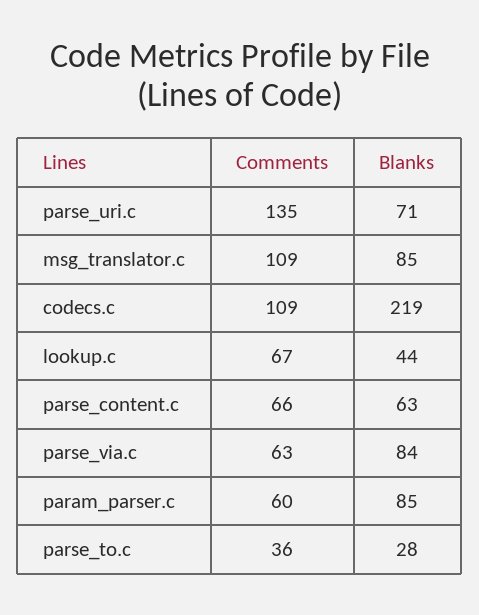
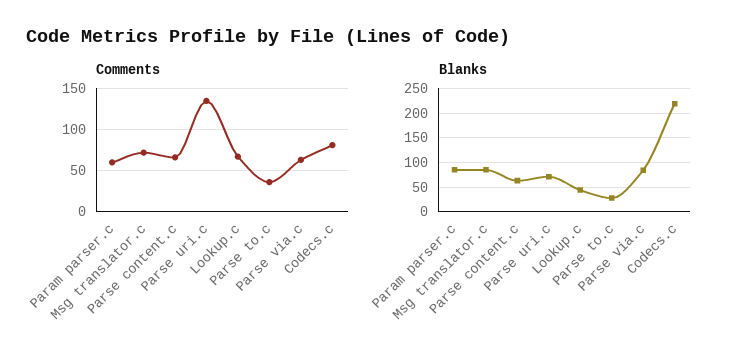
Comments, msg_translator.c: 109 -> 70
Comments, codecs.c: 109 -> 80

